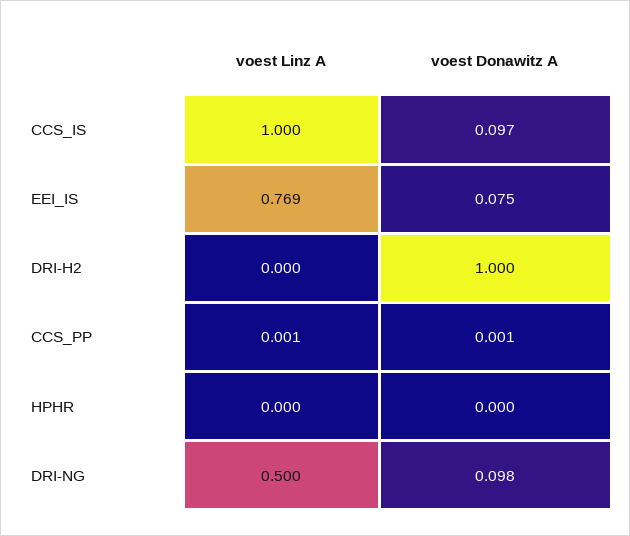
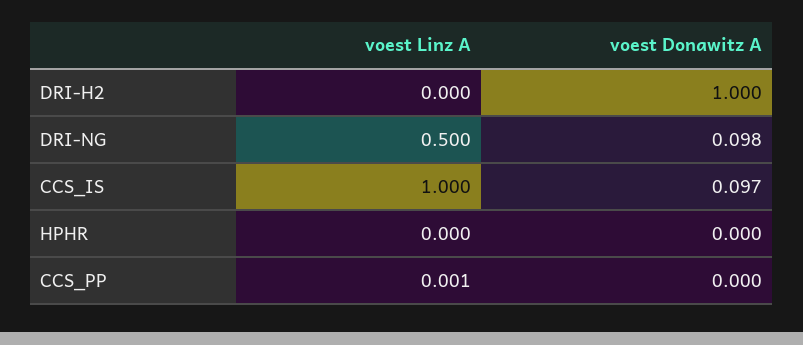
voest Linz A, EEI_IS: 0.769 -> none
voest Donawitz A, EEI_IS: 0.075 -> none
voest Donawitz A, CCS_PP: 0.001 -> 0

